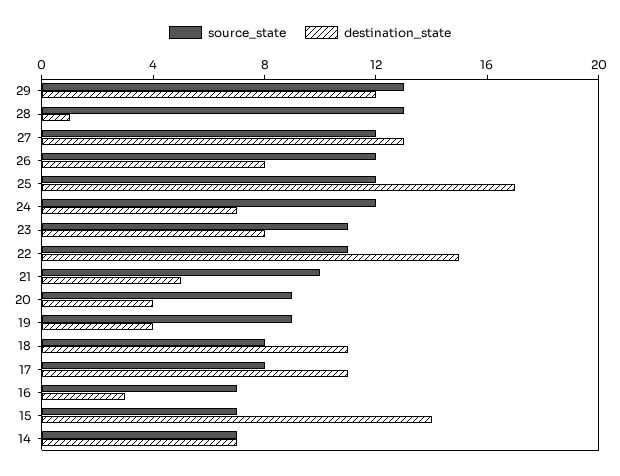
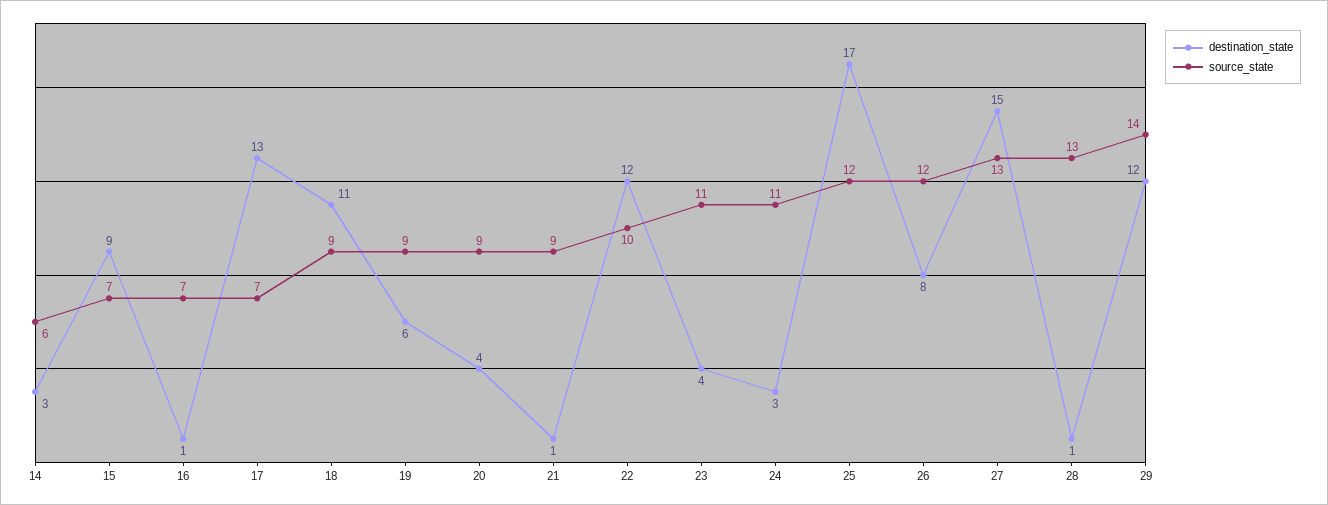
source_state, 29: 13 -> 14
source_state, 27: 12 -> 13
destination_state, 27: 13 -> 15
source_state, 24: 12 -> 11
destination_state, 24: 7 -> 3
destination_state, 23: 8 -> 4
source_state, 22: 11 -> 10
destination_state, 22: 15 -> 12
source_state, 21: 10 -> 9
destination_state, 21: 5 -> 1
destination_state, 19: 4 -> 6
source_state, 18: 8 -> 9
source_state, 17: 8 -> 7
destination_state, 17: 11 -> 13
destination_state, 16: 3 -> 1
destination_state, 15: 14 -> 9
source_state, 14: 7 -> 6
destination_state, 14: 7 -> 3

